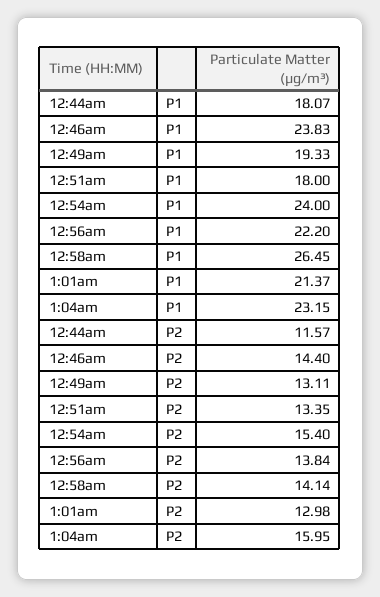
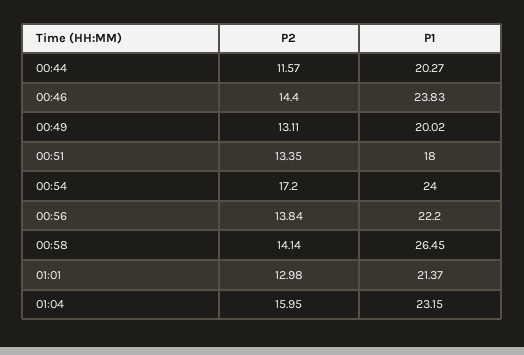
12:44am, P1: 18.07 -> 20.27
12:49am, P1: 19.33 -> 20.02
12:54am, P2: 15.4 -> 17.2

